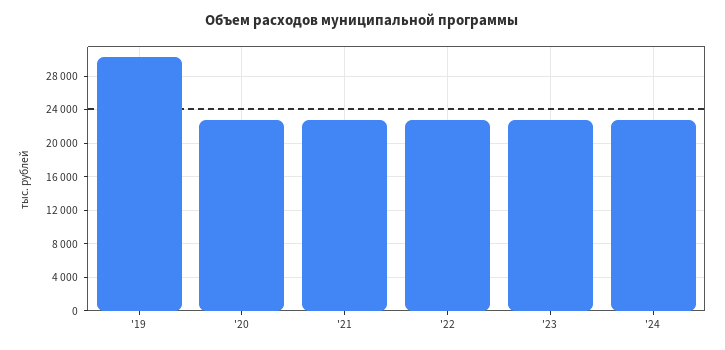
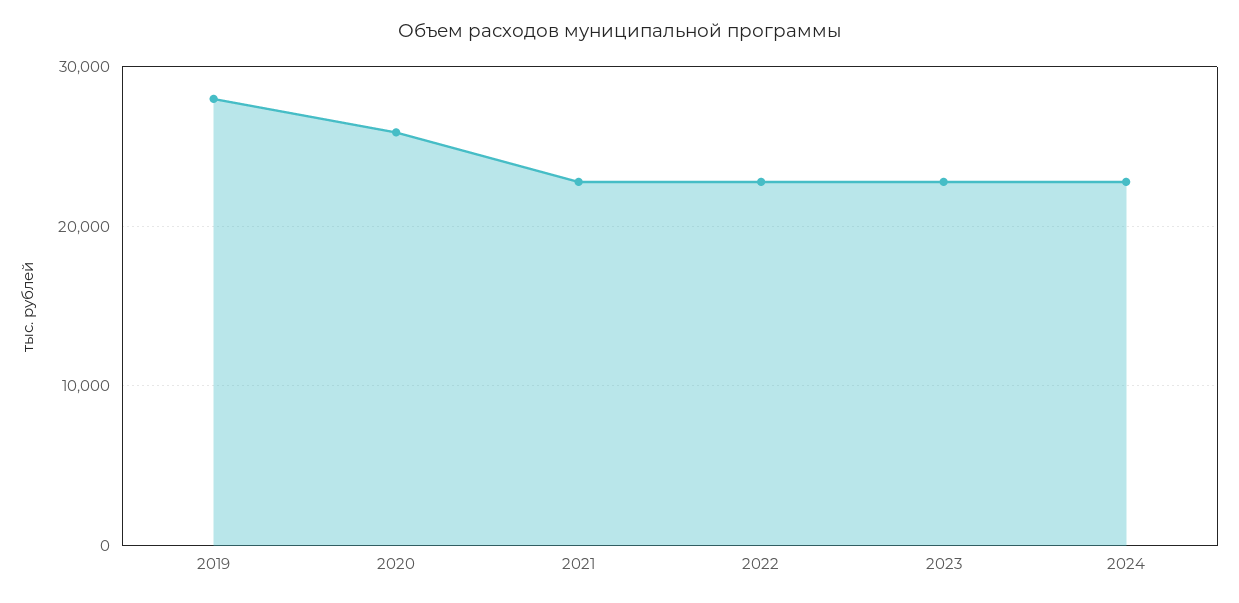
'19: 30000 -> 28000
'20: 23000 -> 26000

